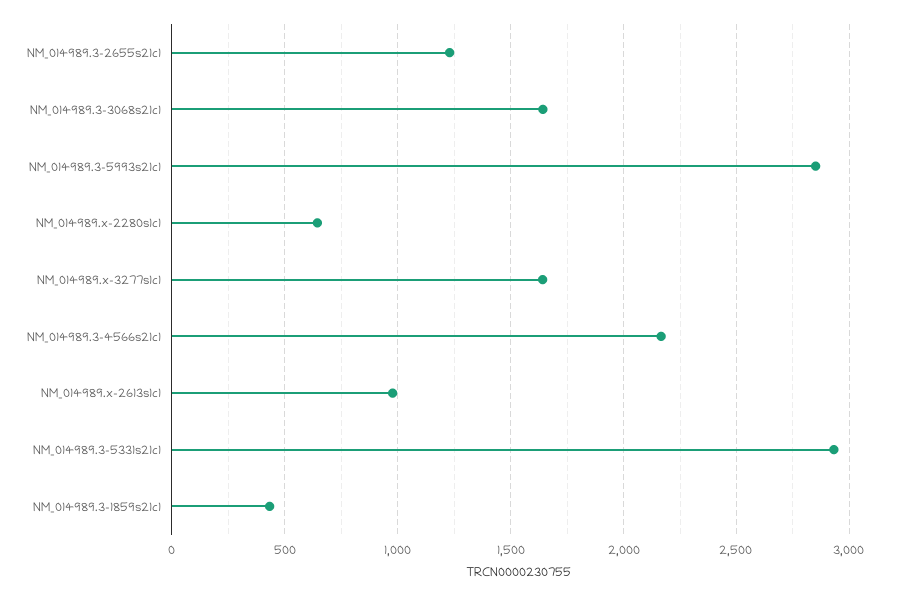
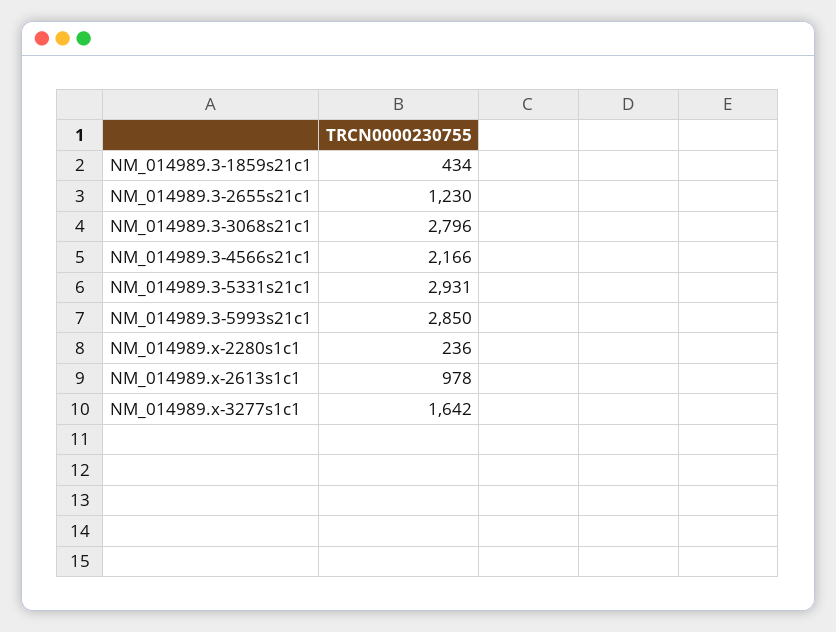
NM_014989.3-3068s21c1: 1650 -> 2796
NM_014989.x-2280s1c1: 650 -> 236

